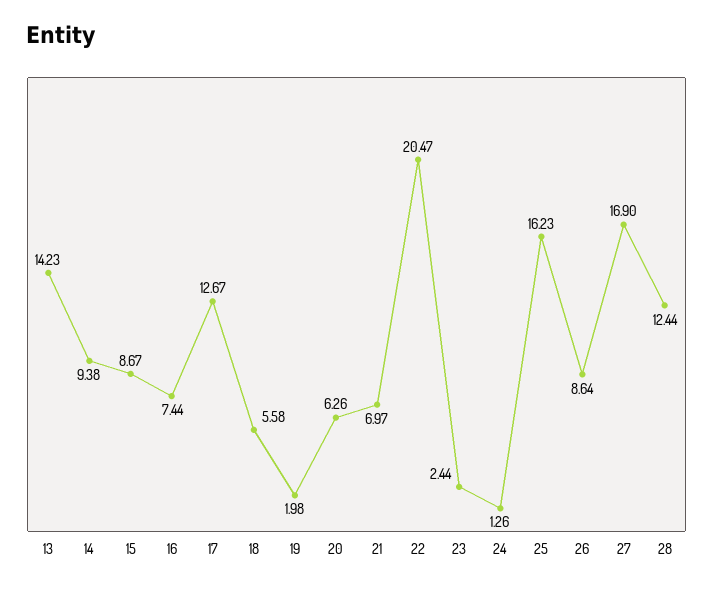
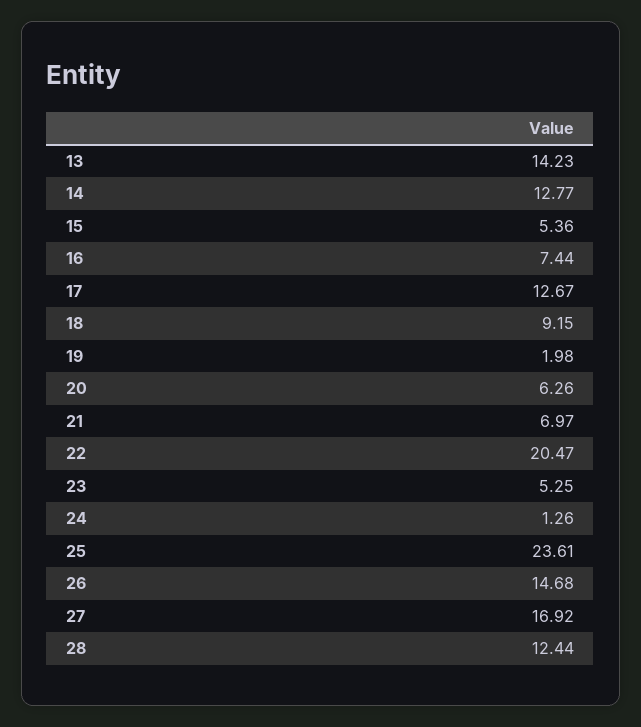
14: 9.38 -> 12.77
15: 8.67 -> 5.36
18: 5.58 -> 9.15
23: 2.44 -> 5.25
25: 16.23 -> 23.61
26: 8.64 -> 14.68
27: 16.9 -> 16.92

